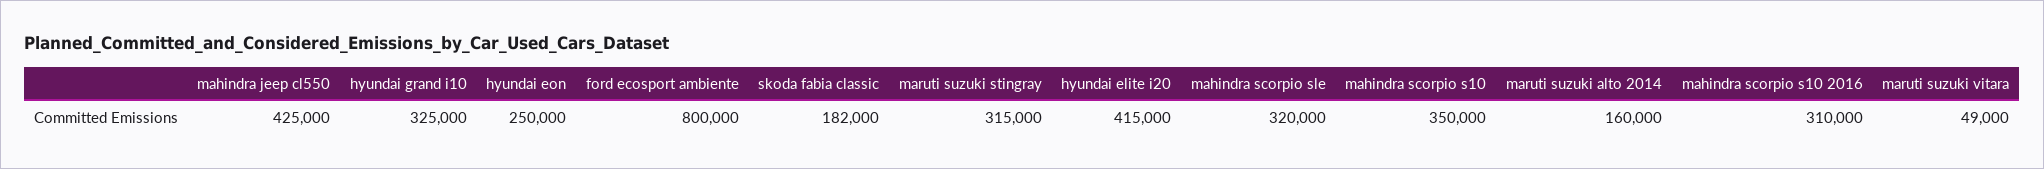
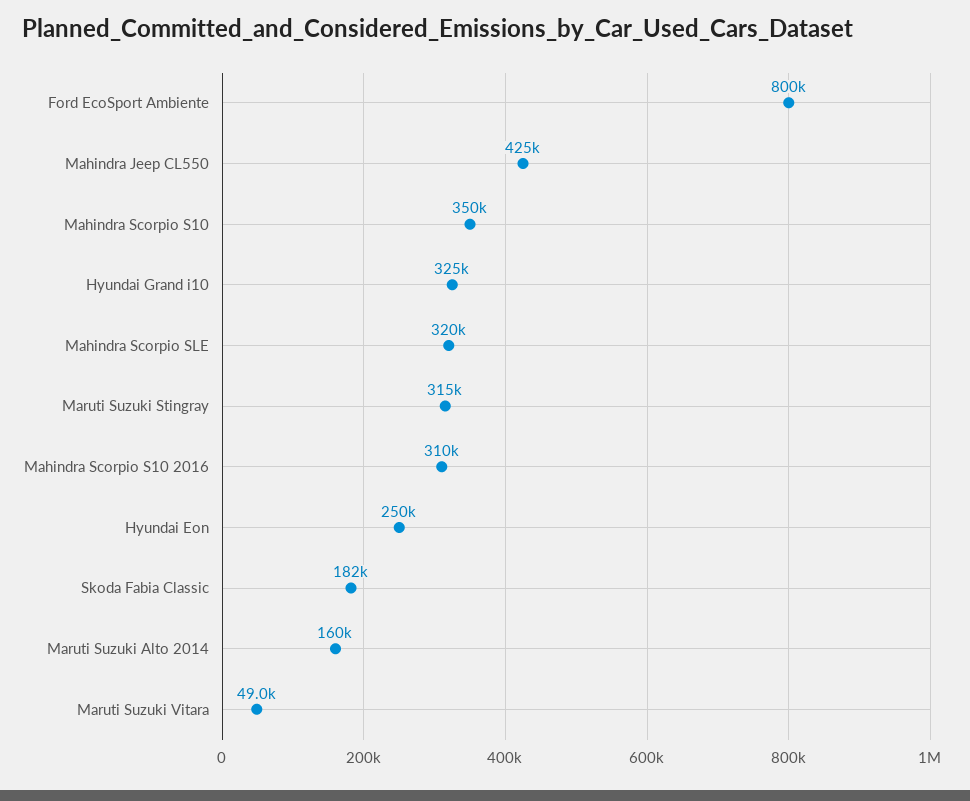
hyundai elite i20: 415000 -> none

